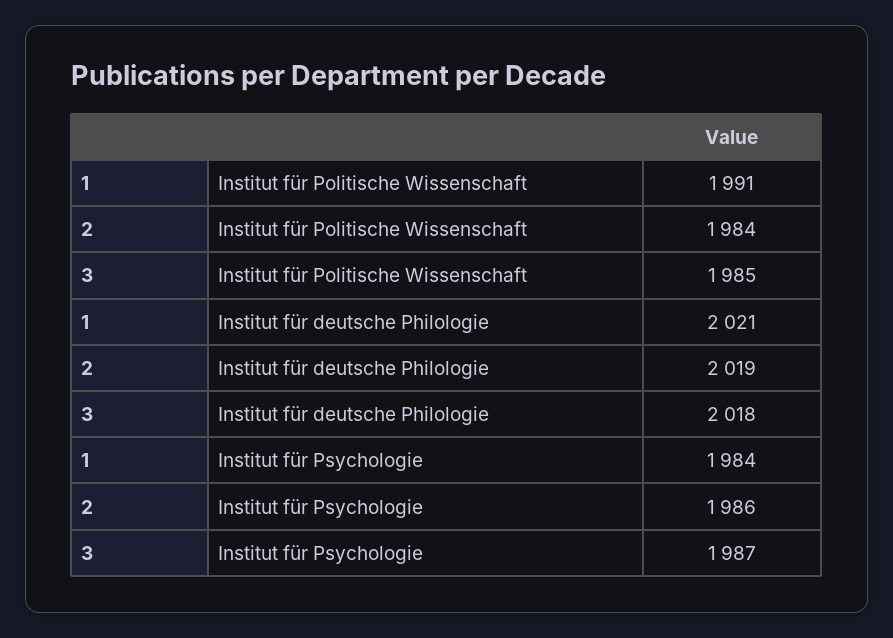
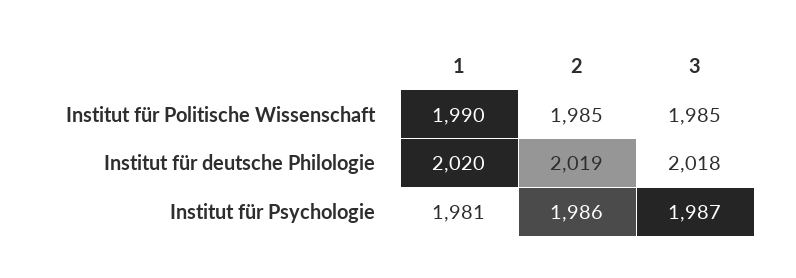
1, Institut für Politische Wissenschaft: 1991 -> 1990
2, Institut für Politische Wissenschaft: 1984 -> 1985
1, Institut für deutsche Philologie: 2021 -> 2020
1, Institut für Psychologie: 1984 -> 1981

